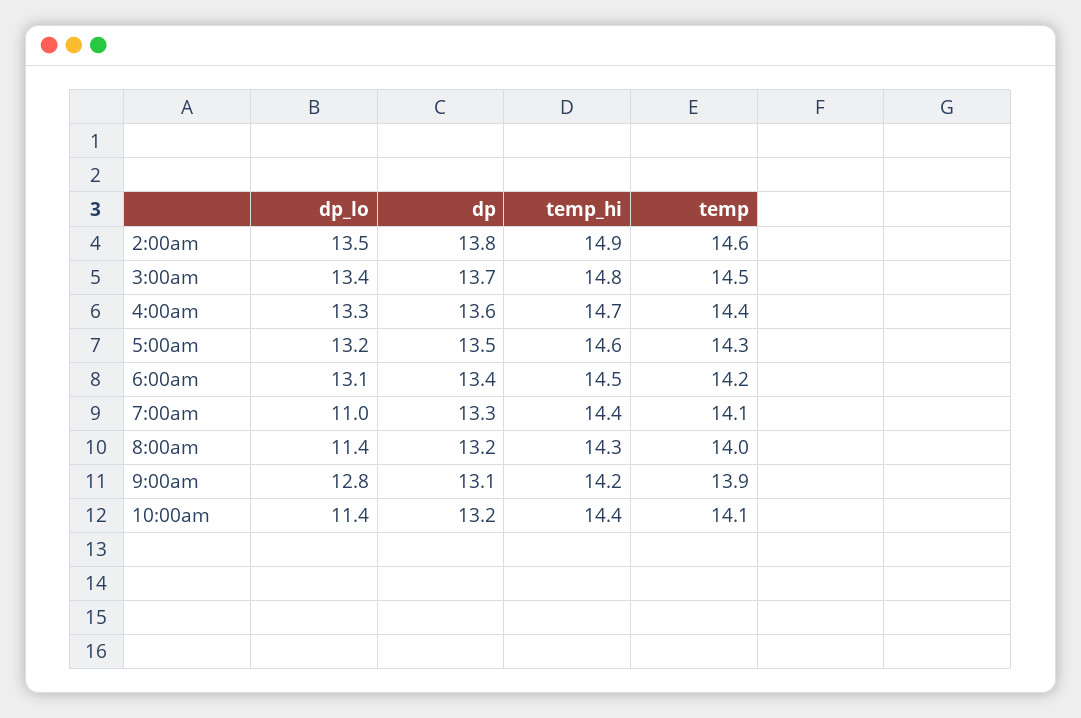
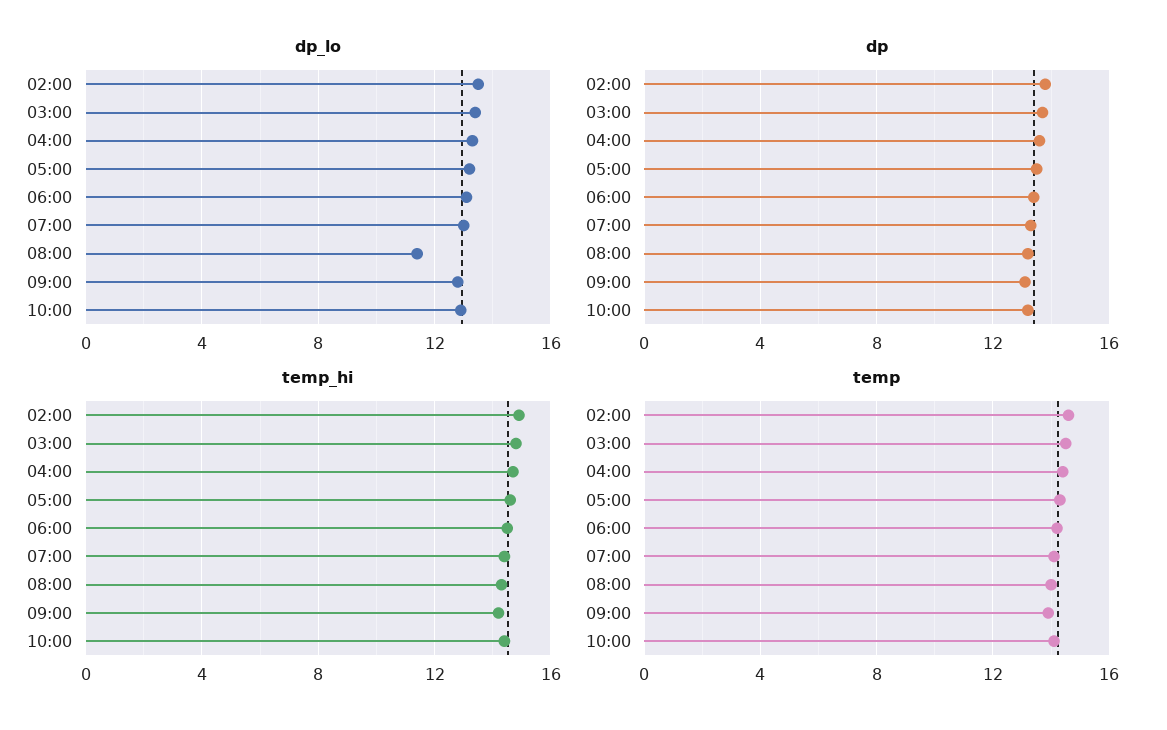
dp_lo, 7:00am: 11 -> 13
dp_lo, 10:00am: 11.4 -> 13

